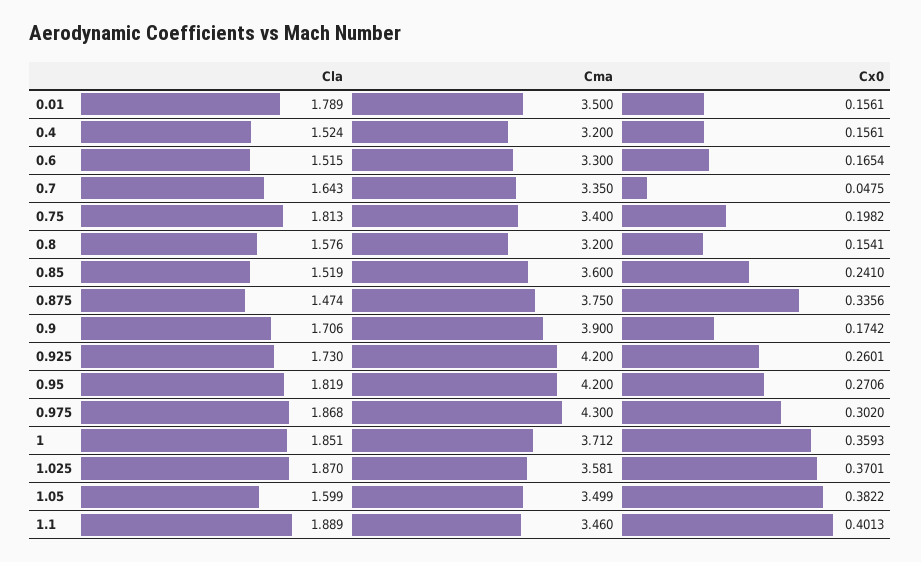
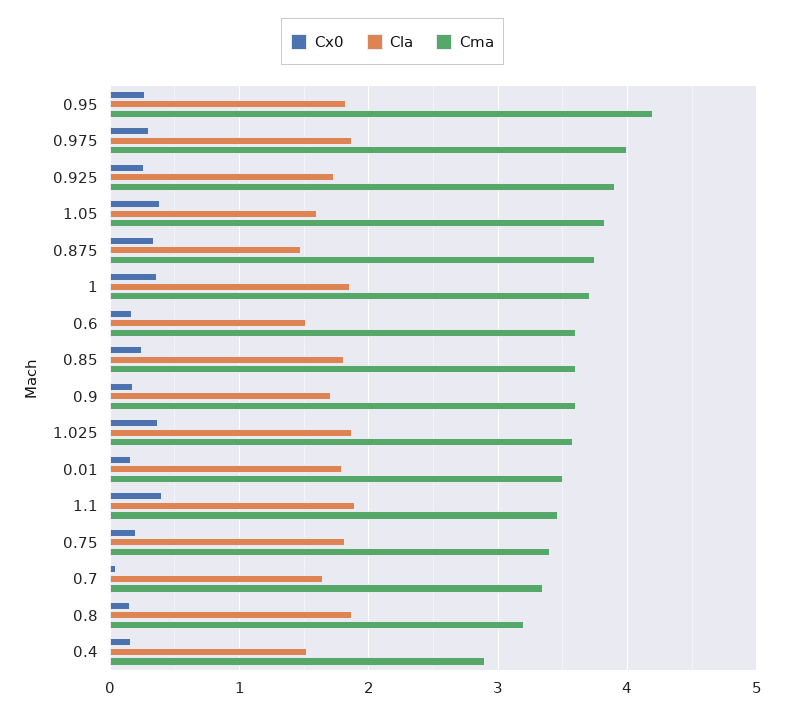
Cma, 0.4: 3.2 -> 2.9
Cma, 0.6: 3.3 -> 3.6
Cla, 0.8: 1.576 -> 1.9
Cla, 0.85: 1.519 -> 1.8
Cma, 0.9: 3.9 -> 3.6
Cma, 0.925: 4.2 -> 3.9
Cma, 0.975: 4.3 -> 4
Cma, 1.05: 3.499 -> 3.8

